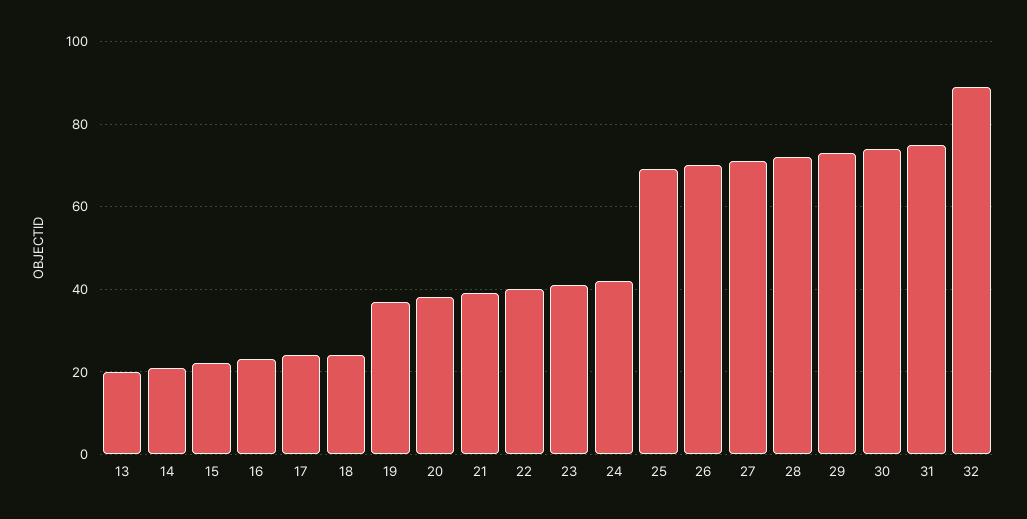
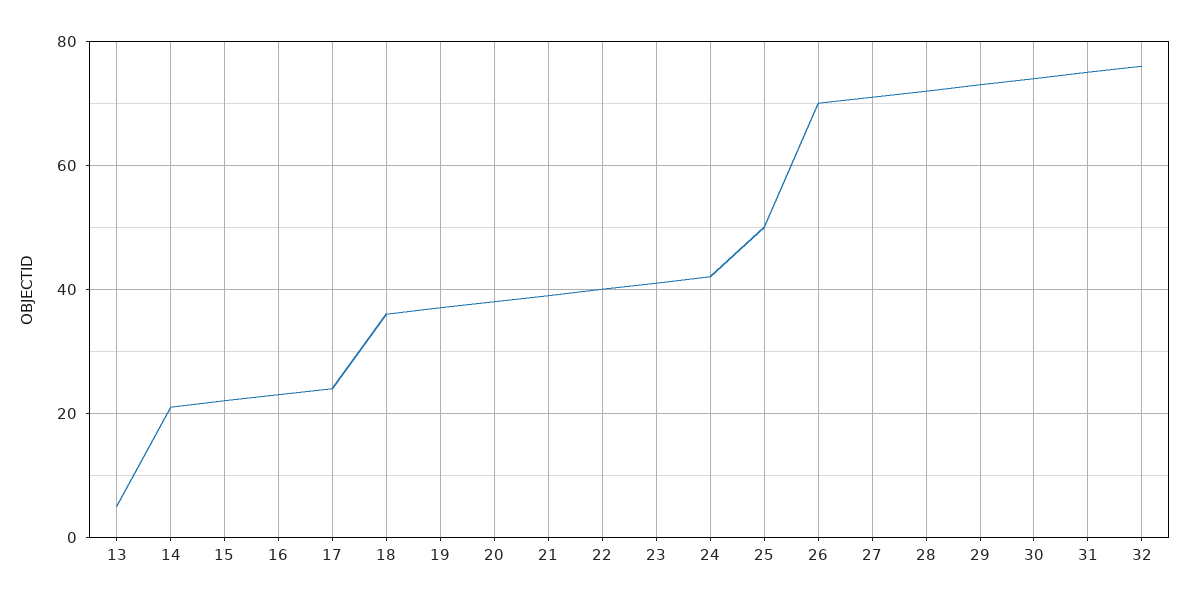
13: 20 -> 5
18: 25 -> 35
25: 70 -> 50
32: 90 -> 75

